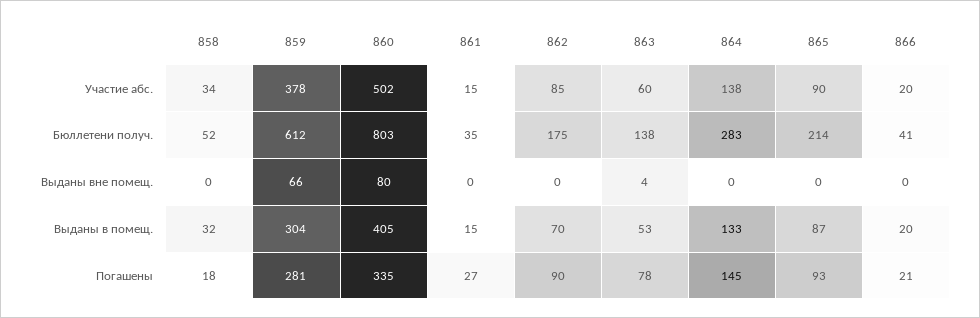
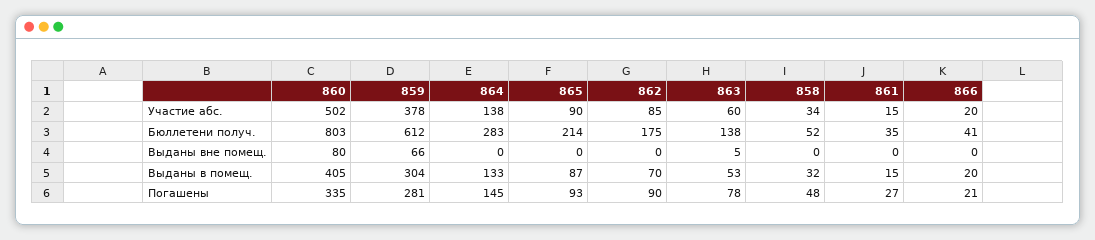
863, Выданы вне помещ.: 4 -> 5
858, Погашены: 18 -> 48

